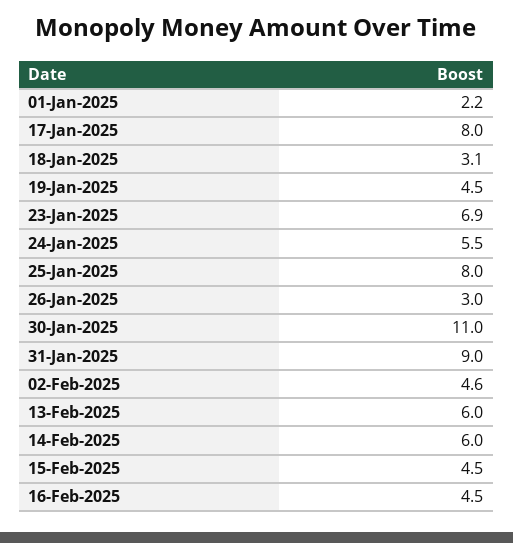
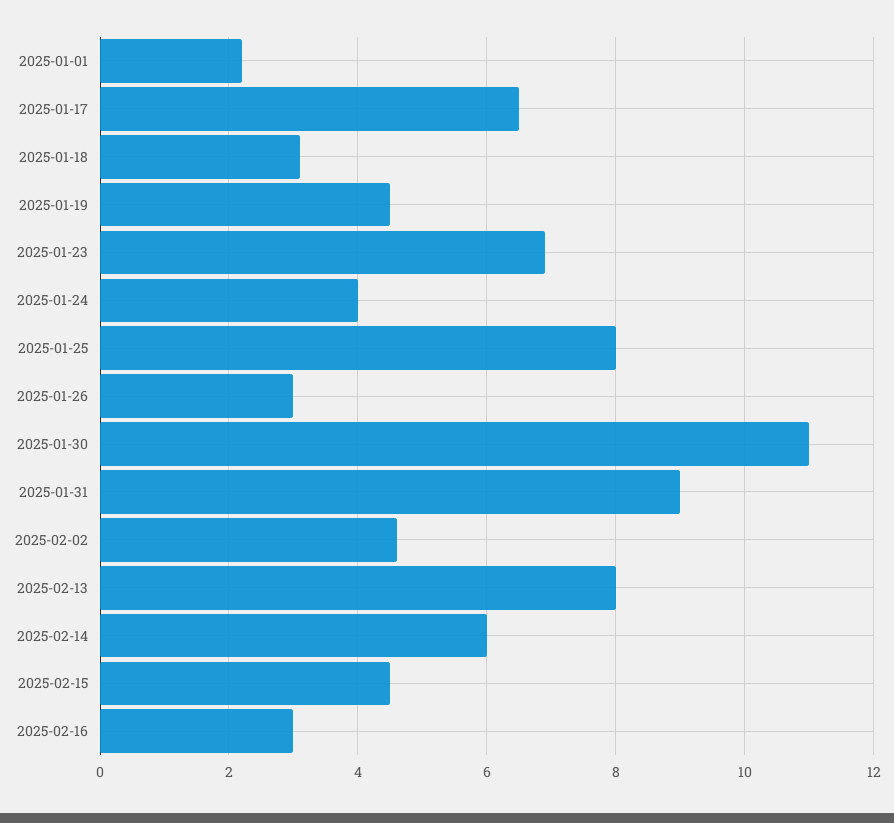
17-Jan-2025: 8 -> 6.5
24-Jan-2025: 5.5 -> 4
13-Feb-2025: 6 -> 8
16-Feb-2025: 4.5 -> 3

